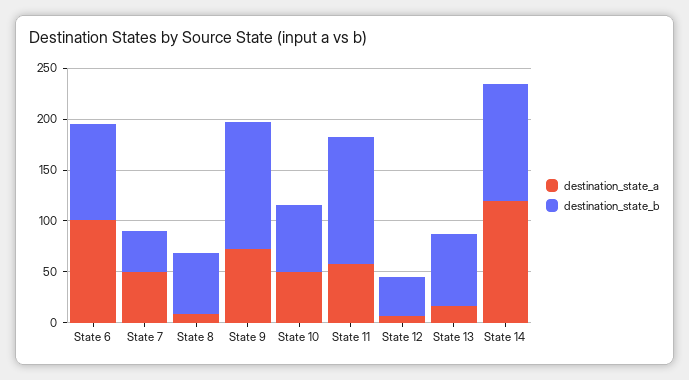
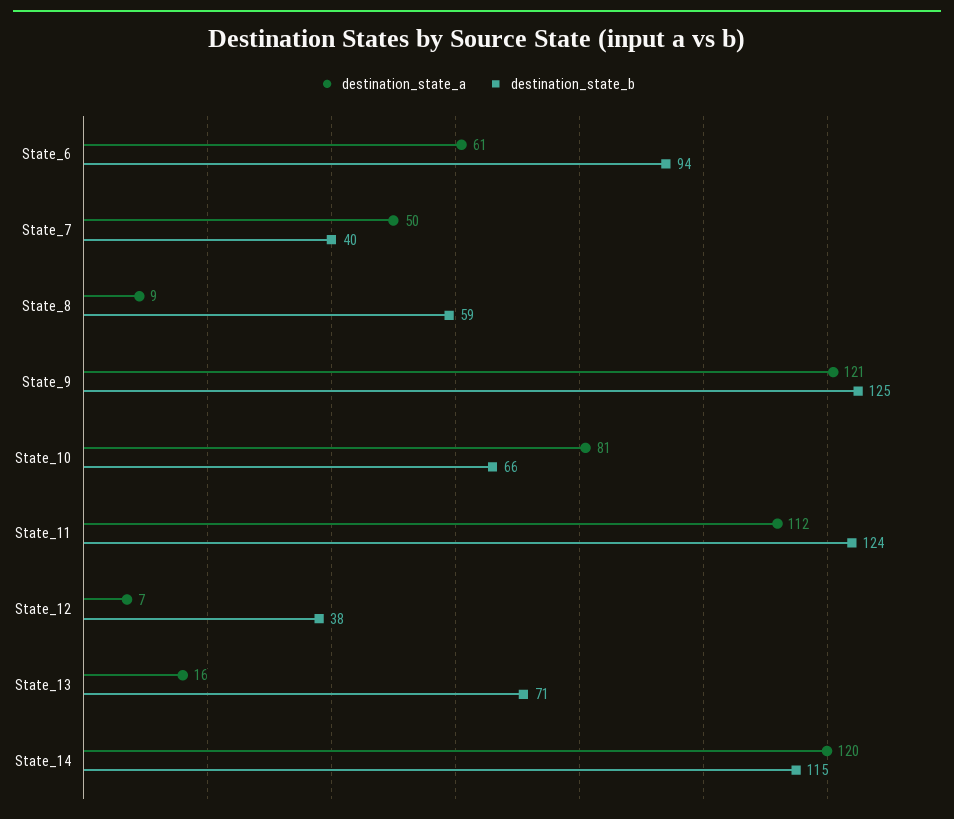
destination_state_a, State 6: 100 -> 61
destination_state_a, State 9: 70 -> 121
destination_state_a, State 10: 50 -> 81
destination_state_a, State 11: 60 -> 112

